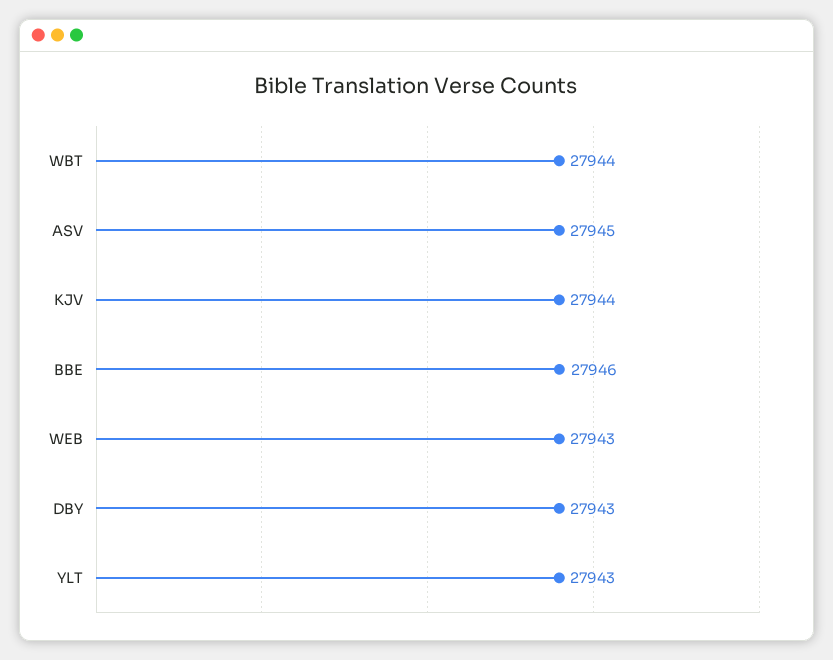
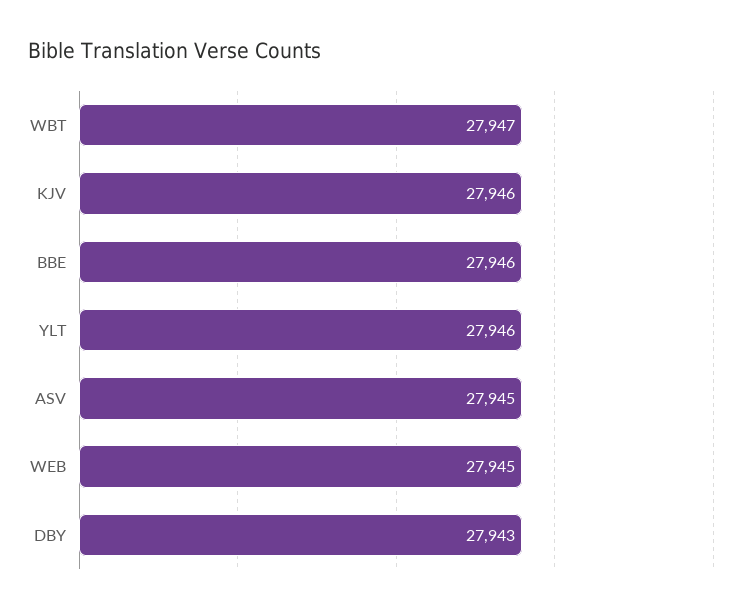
WBT: 27944 -> 27947
KJV: 27944 -> 27946
WEB: 27943 -> 27945
YLT: 27943 -> 27946

